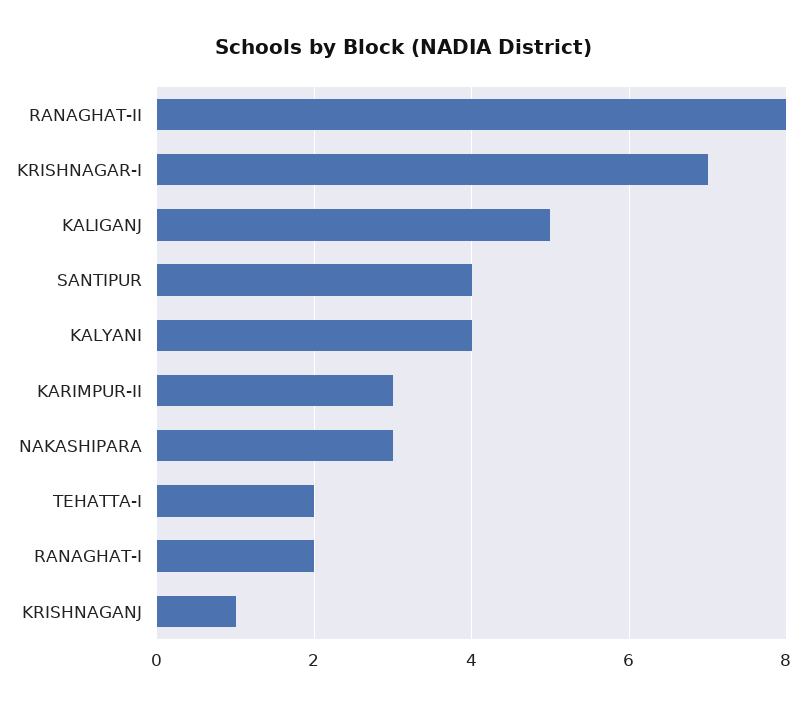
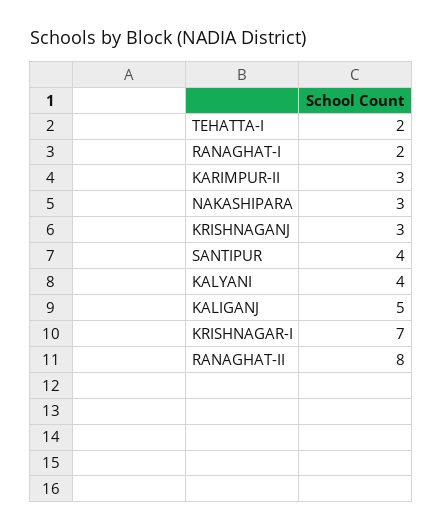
KRISHNAGANJ: 1 -> 3

